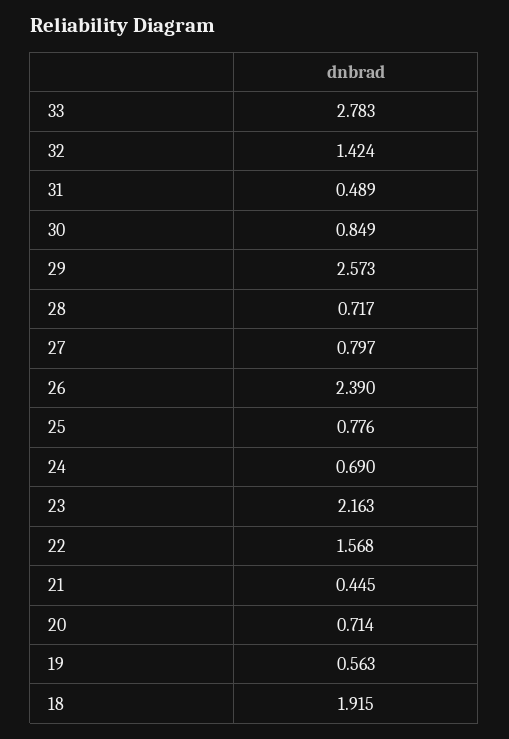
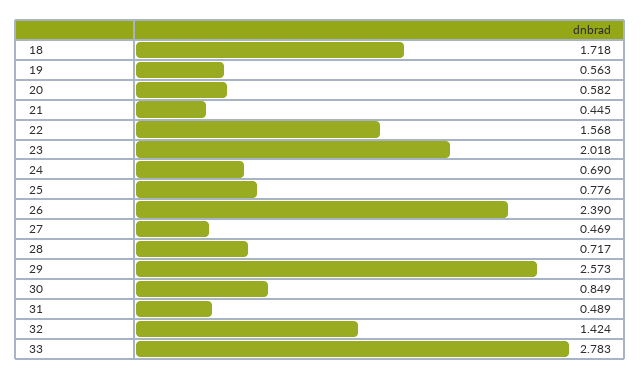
27: 0.797 -> 0.469
23: 2.163 -> 2.018
20: 0.714 -> 0.582
18: 1.915 -> 1.718

